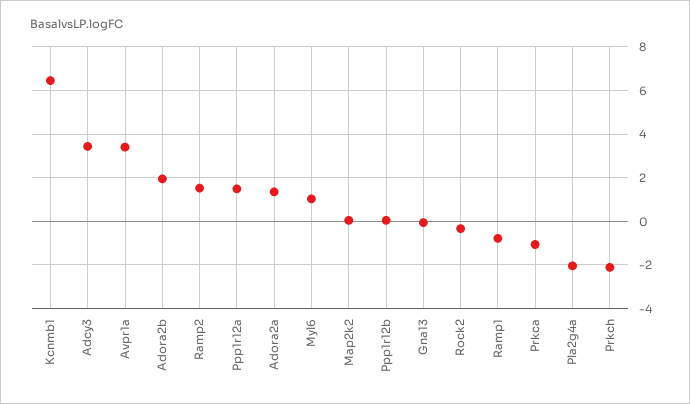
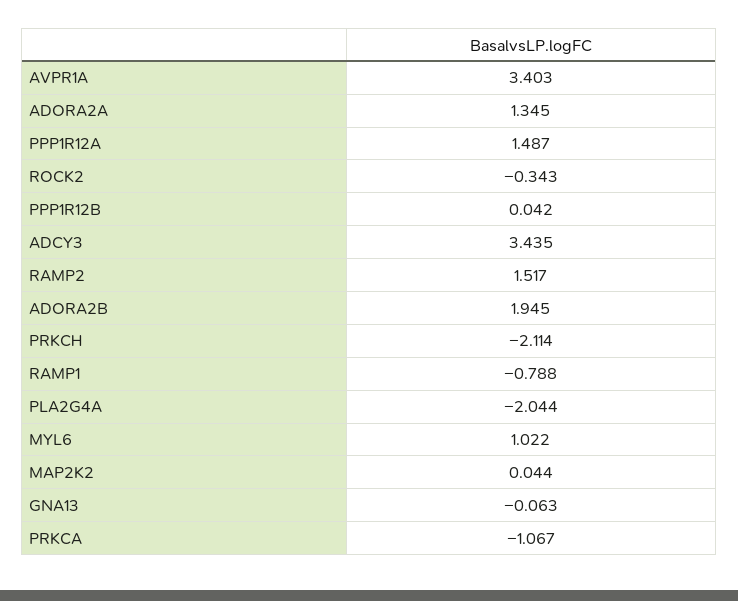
Kcnmb1: 6.5 -> none

